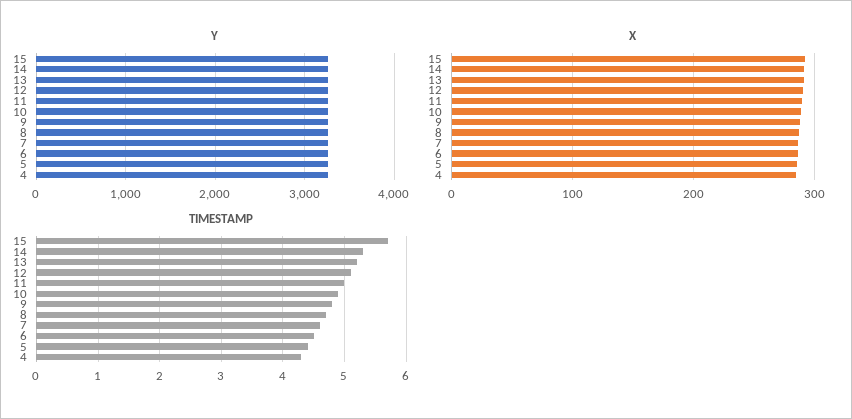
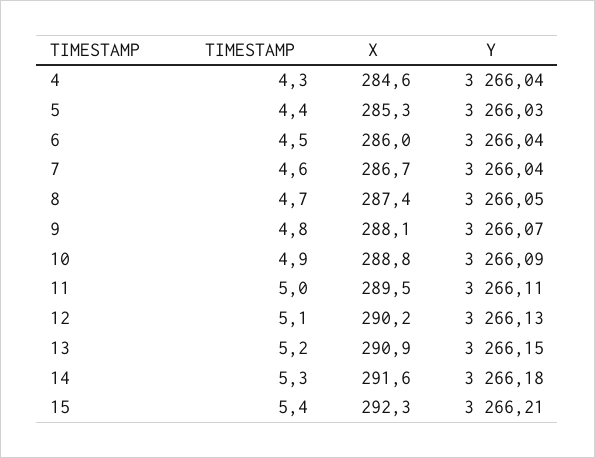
TIMESTAMP, 15: 5.7 -> 5.4

